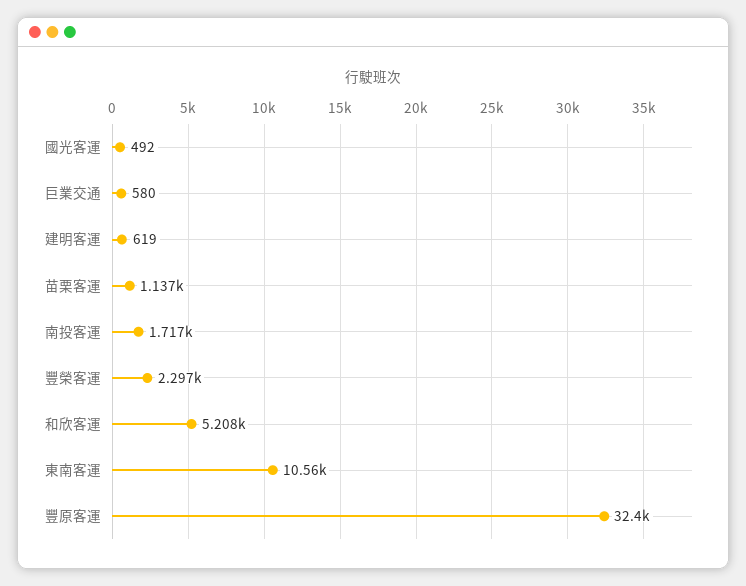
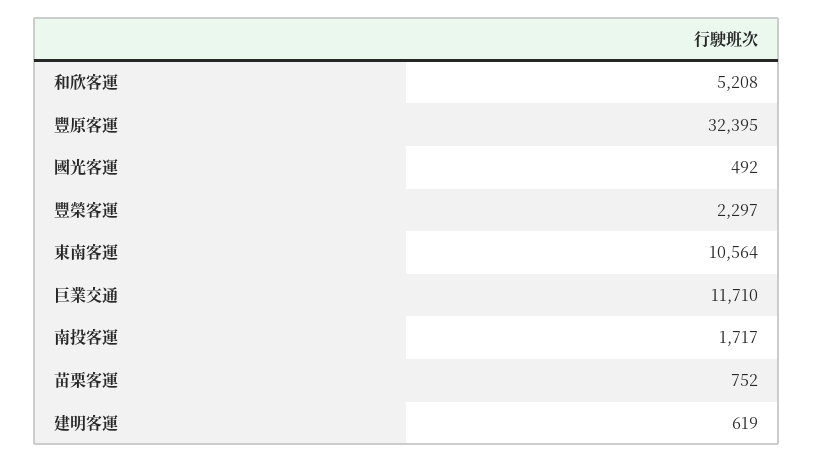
巨業交通: 580 -> 11710
苗栗客運: 1137 -> 752

